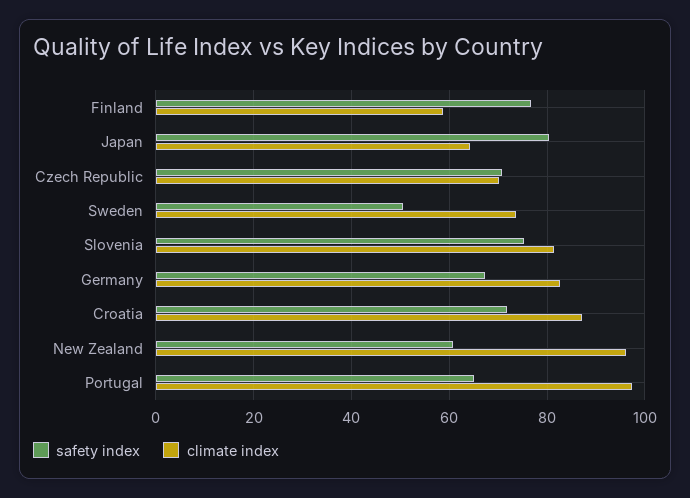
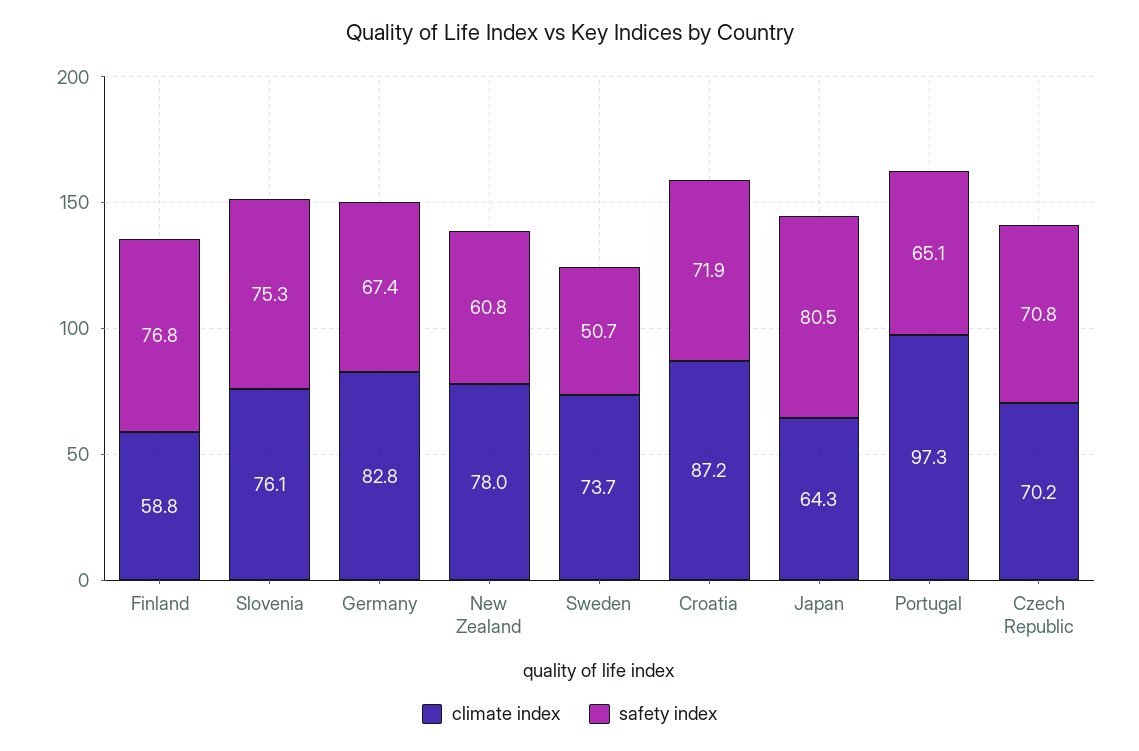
climate index, Slovenia: 82 -> 76.1
climate index, New Zealand: 96 -> 78

